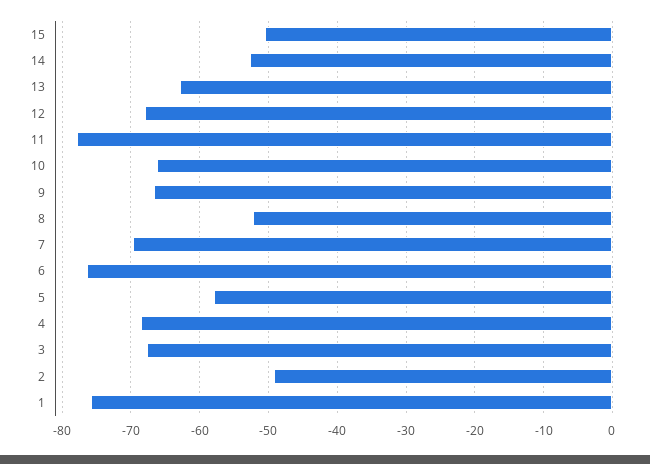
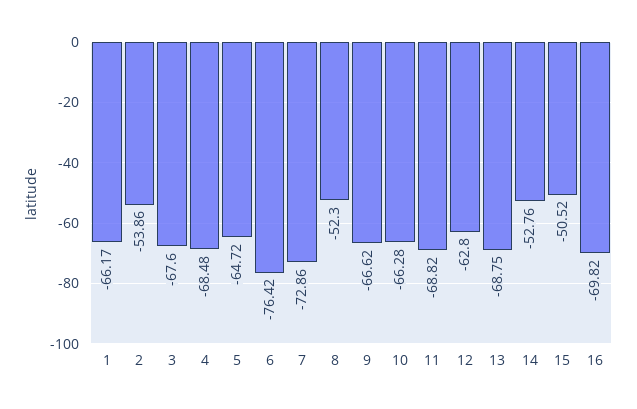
13: -63 -> -68.75
12: -68 -> -62.8
11: -78 -> -68.82
7: -70 -> -72.86
5: -58 -> -64.72
2: -49 -> -53.86
1: -76 -> -66.17
16: none -> -69.82

